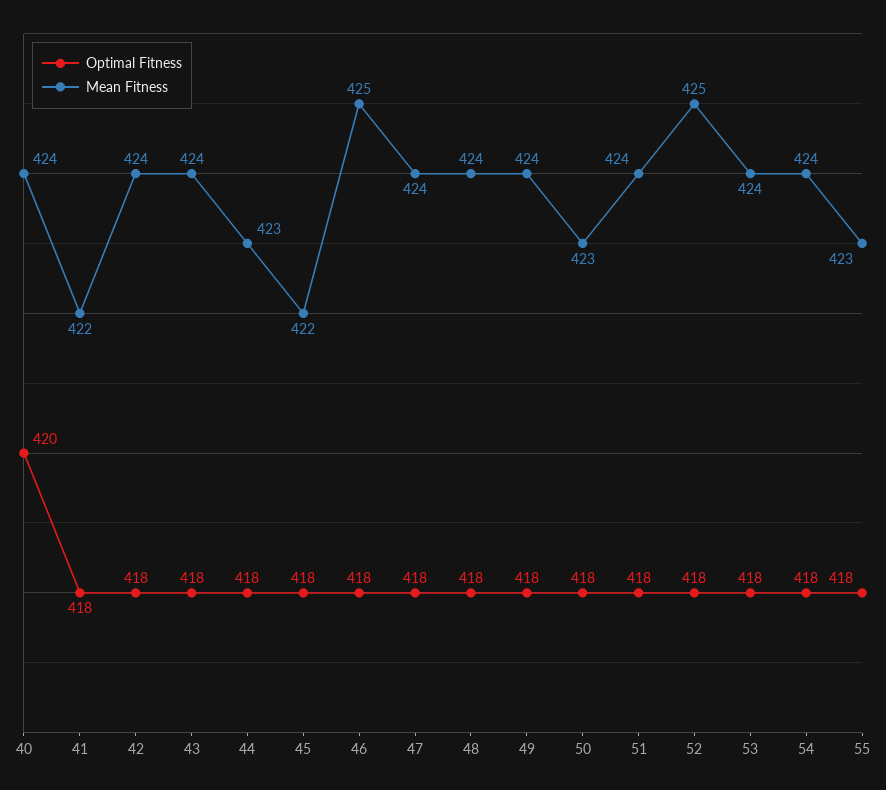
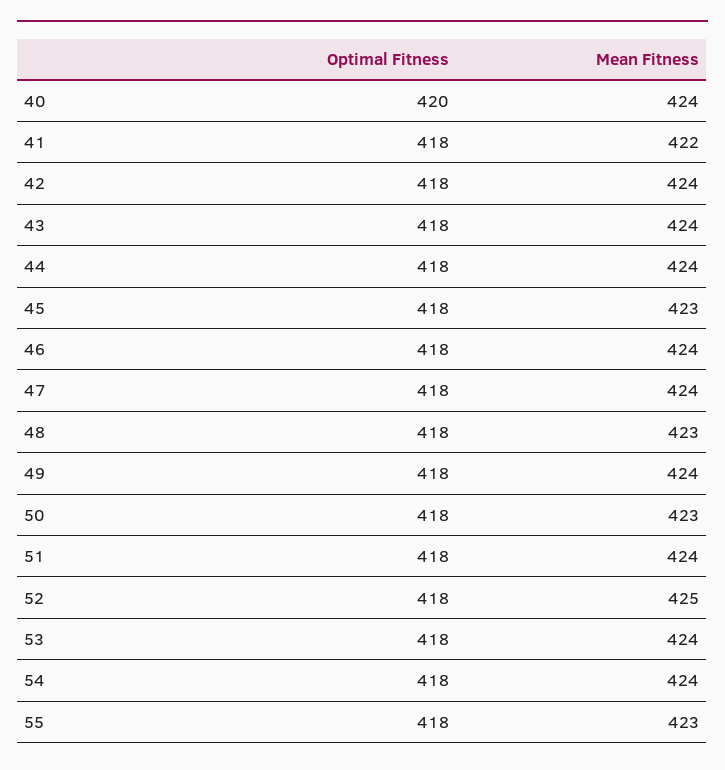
Mean Fitness, 44: 423 -> 424
Mean Fitness, 45: 422 -> 423
Mean Fitness, 46: 425 -> 424
Mean Fitness, 48: 424 -> 423

